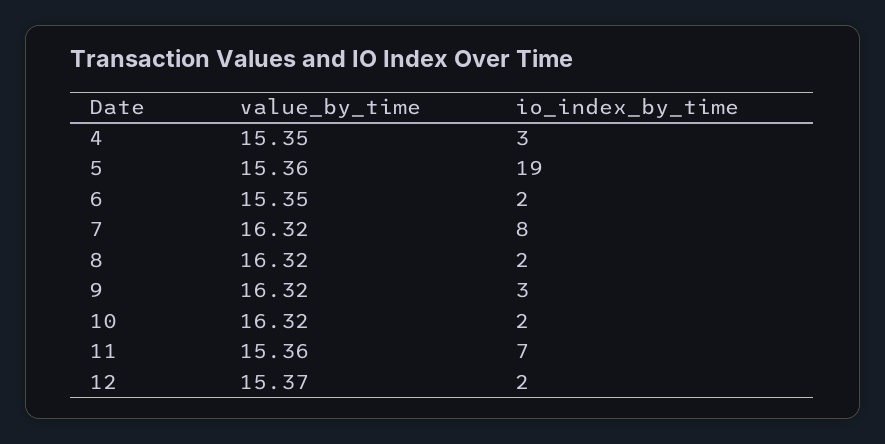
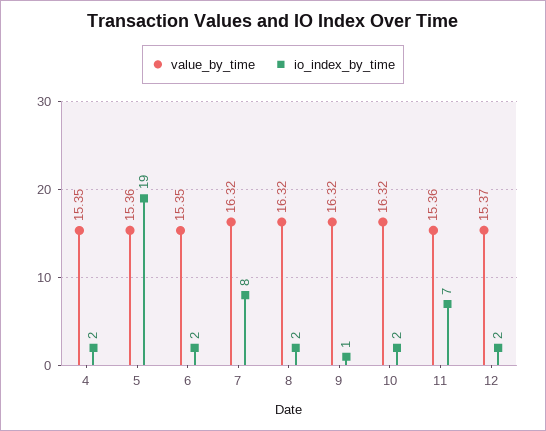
io_index_by_time, 4: 3 -> 2
io_index_by_time, 9: 3 -> 1

